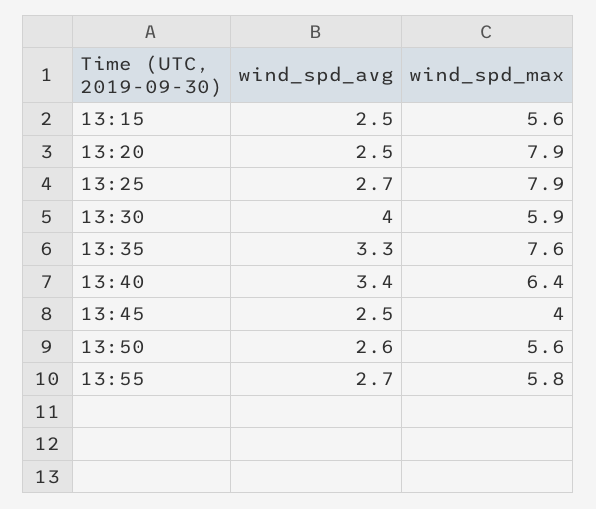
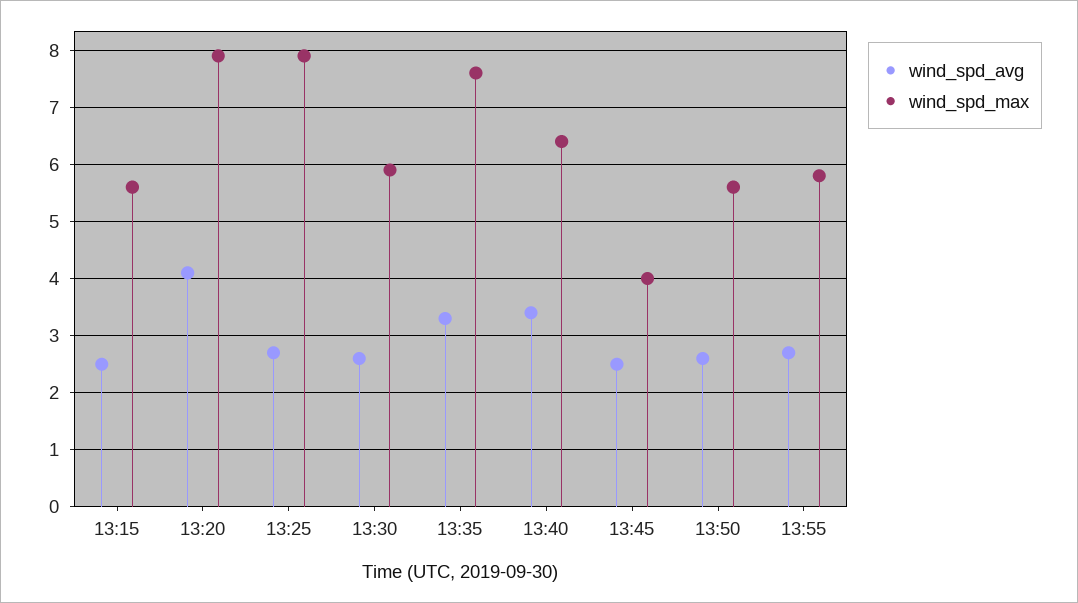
wind_spd_avg, 13:20: 2.5 -> 4
wind_spd_avg, 13:30: 4 -> 2.5

